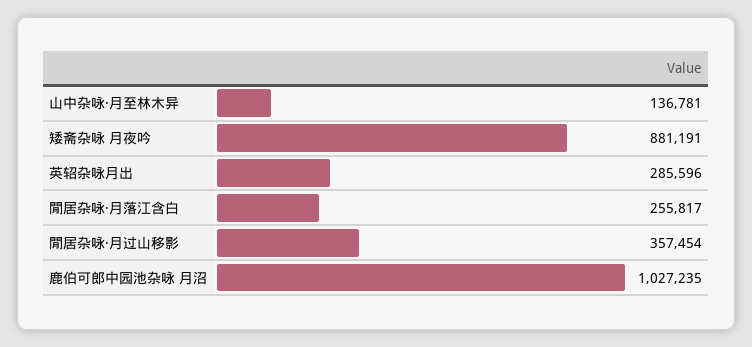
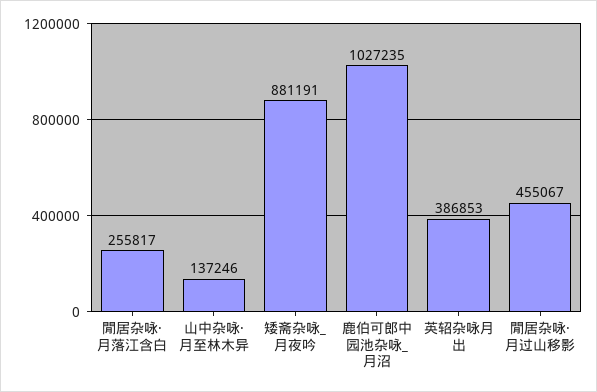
山中杂咏·月至林木异: 136781 -> 137246
英轺杂咏月出: 285596 -> 386853
閒居杂咏·月过山移影: 357454 -> 455067

